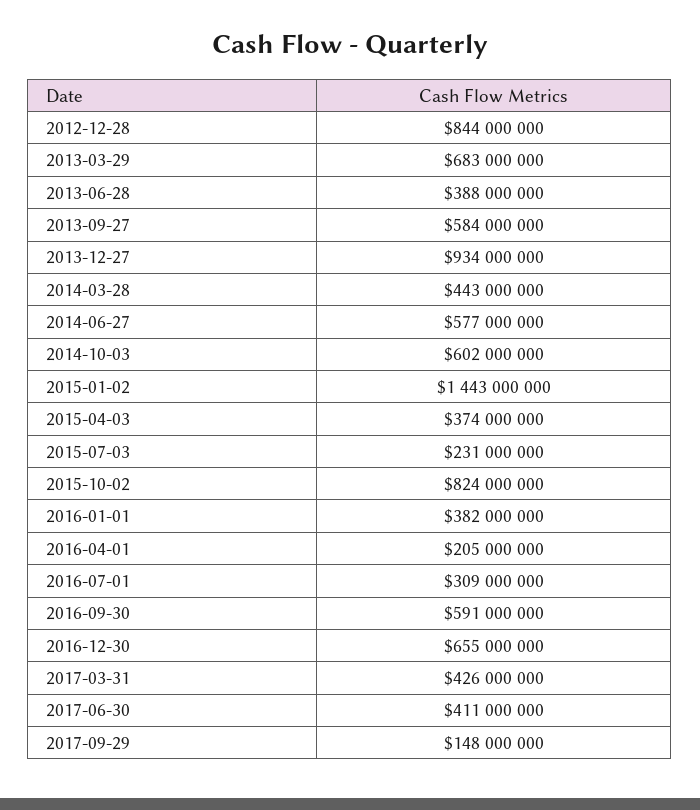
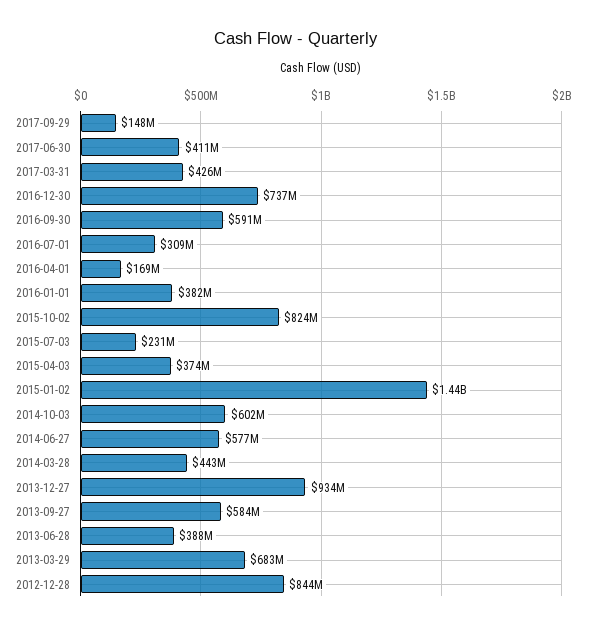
2016-04-01: 205000000 -> 169000000
2016-12-30: 655000000 -> 737000000

